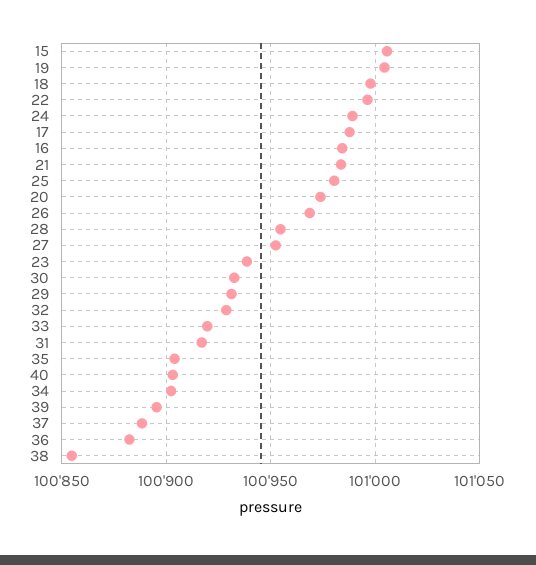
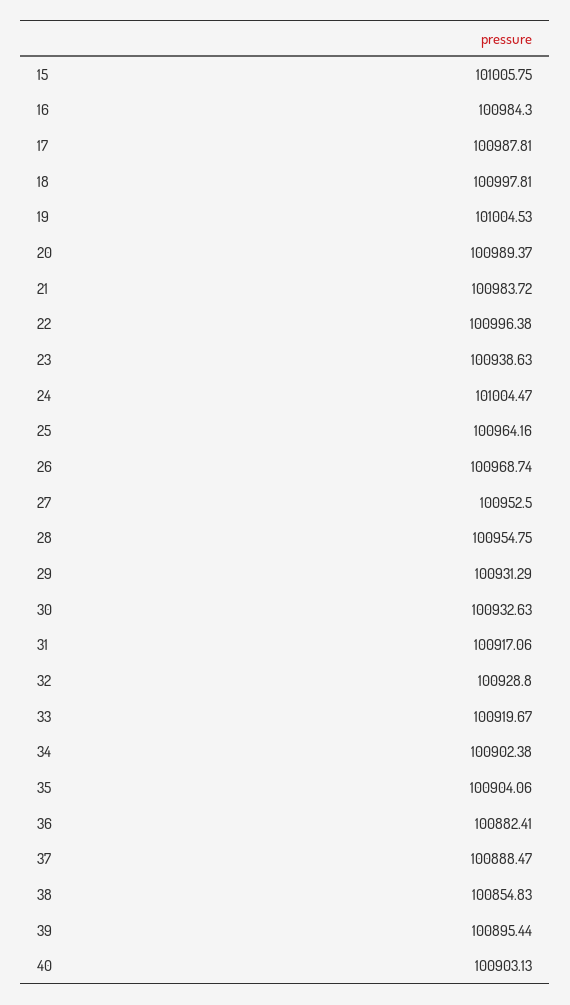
24: 100990 -> 101004.47
25: 100980 -> 100964.16
20: 100975 -> 100989.37

